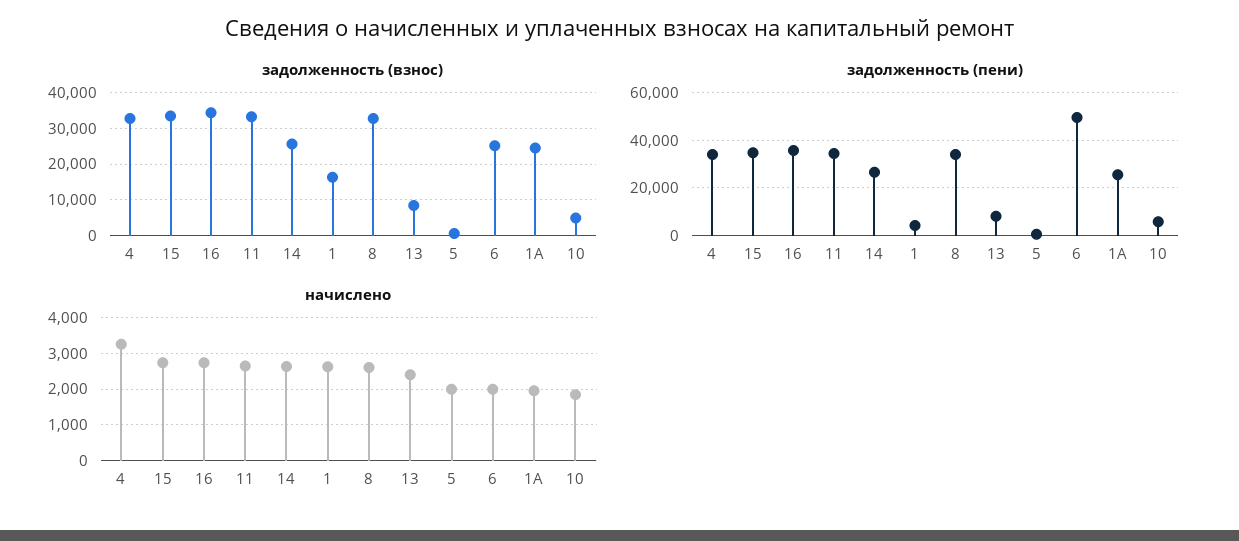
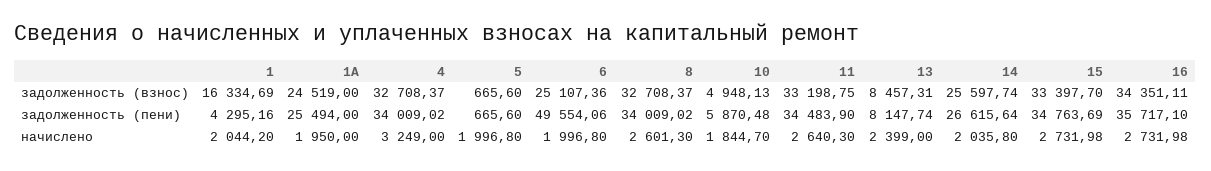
начислено, 14: 2600 -> 2035.8
начислено, 1: 2600 -> 2044.2

